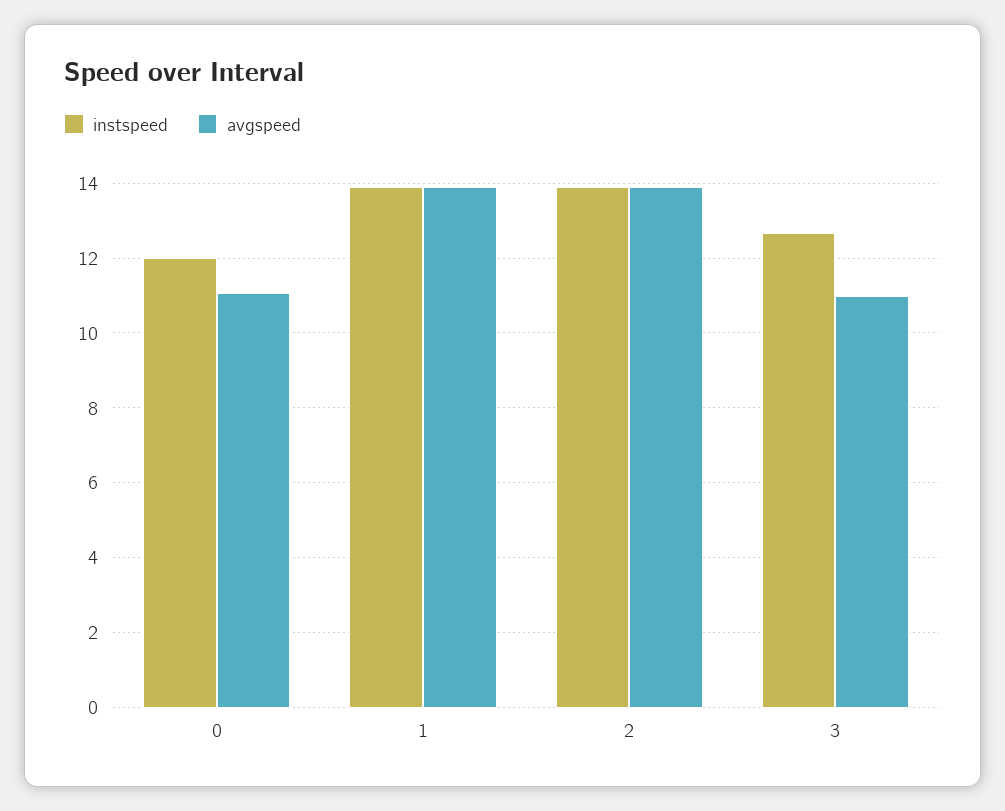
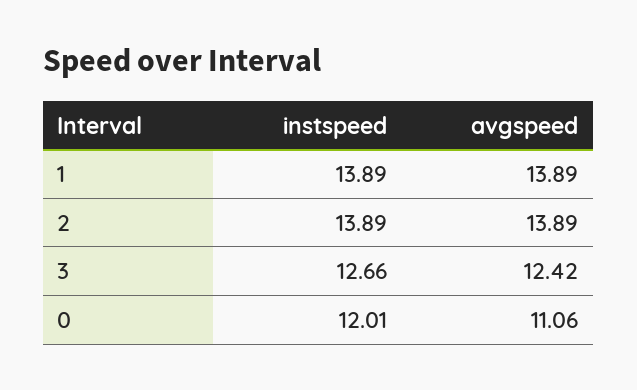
avgspeed, 3: 11 -> 12.42

